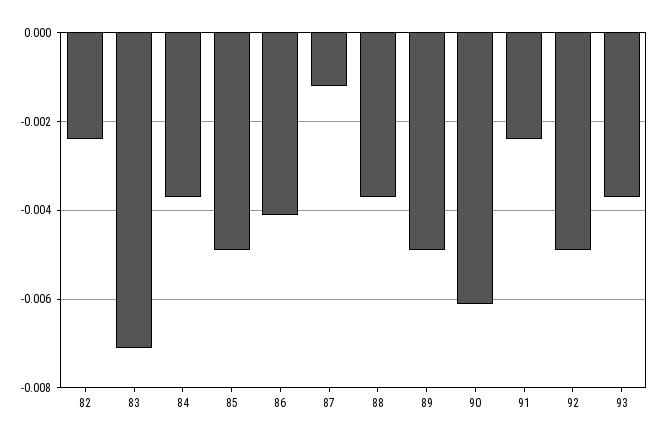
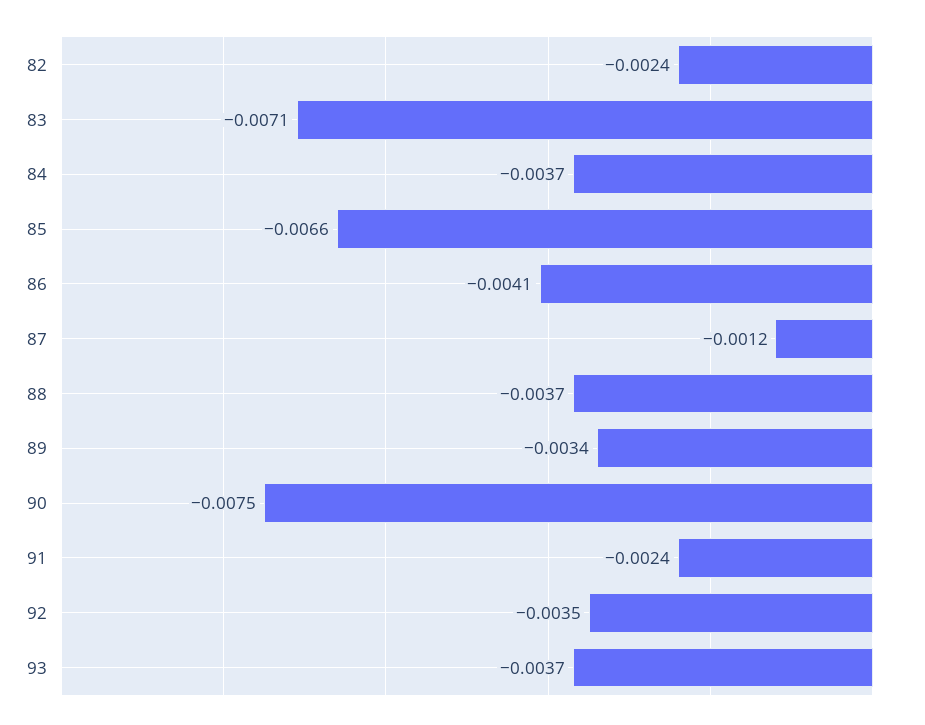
85: -0.005 -> -0.0066
89: -0.005 -> -0.0034
90: -0.006 -> -0.0075
92: -0.005 -> -0.0035

